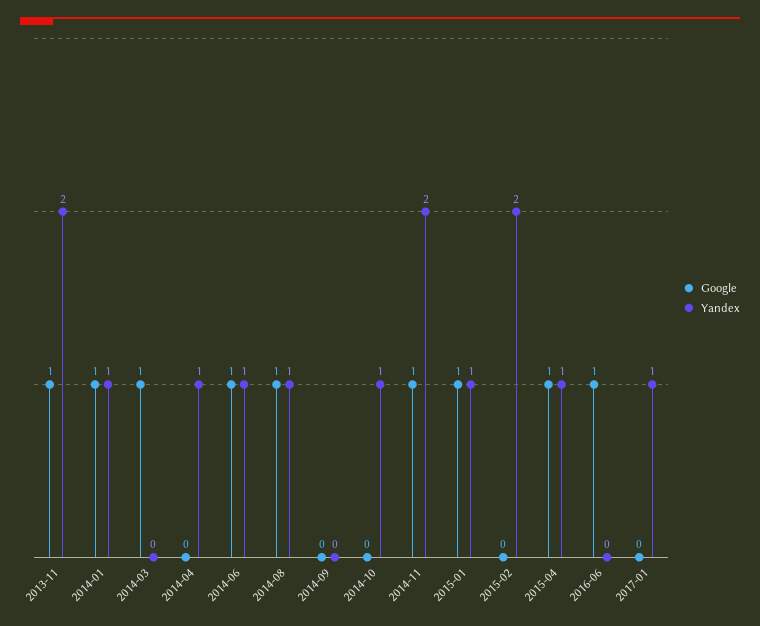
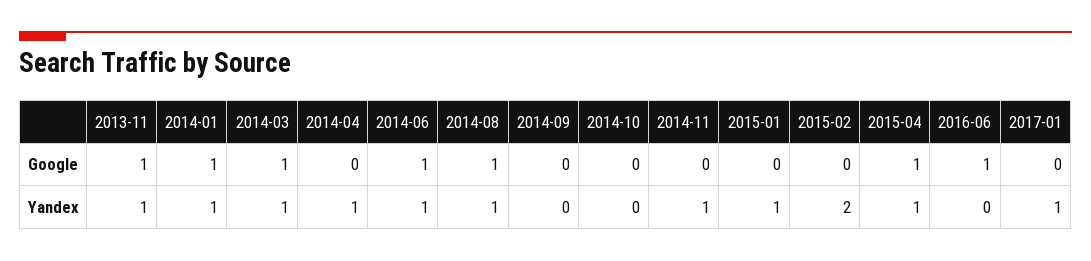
Yandex, 2013-11: 2 -> 1
Yandex, 2014-03: 0 -> 1
Yandex, 2014-10: 1 -> 0
Google, 2014-11: 1 -> 0
Yandex, 2014-11: 2 -> 1
Google, 2015-01: 1 -> 0

